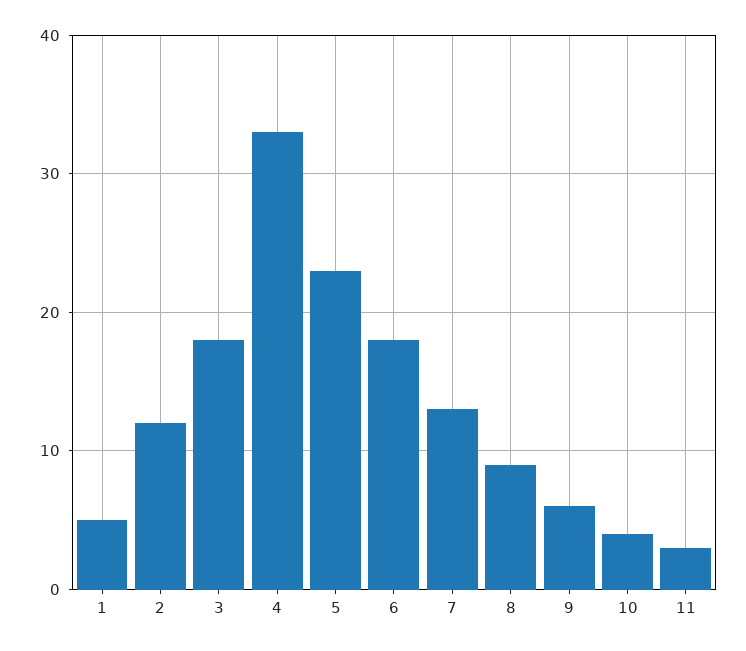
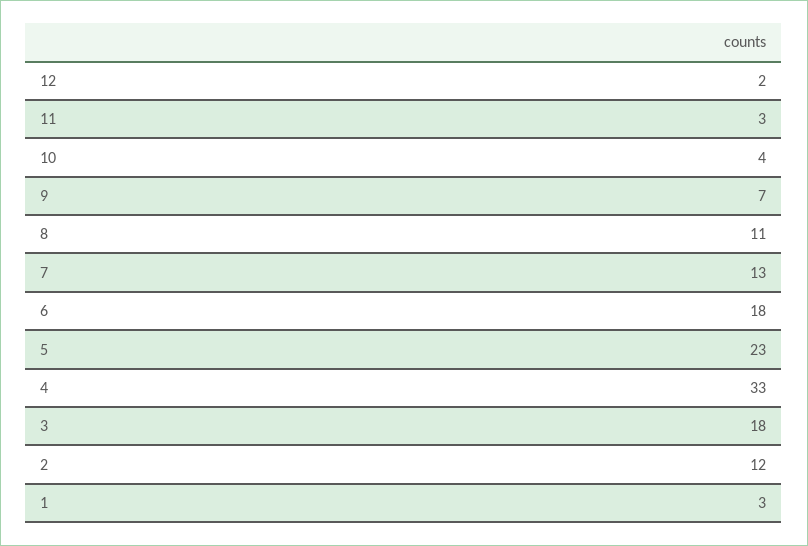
1: 5 -> 3
8: 9 -> 11
9: 6 -> 7
12: none -> 2

